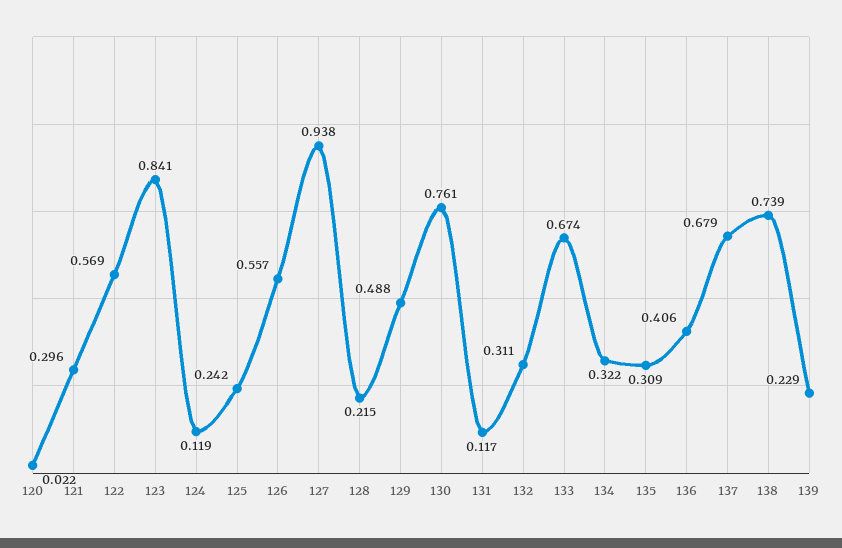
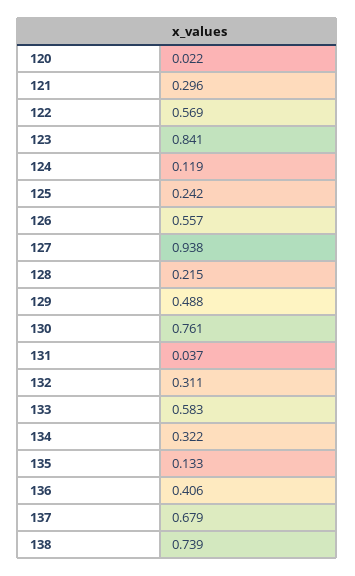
131: 0.117 -> 0.037
133: 0.674 -> 0.583
135: 0.309 -> 0.133
139: 0.229 -> none

